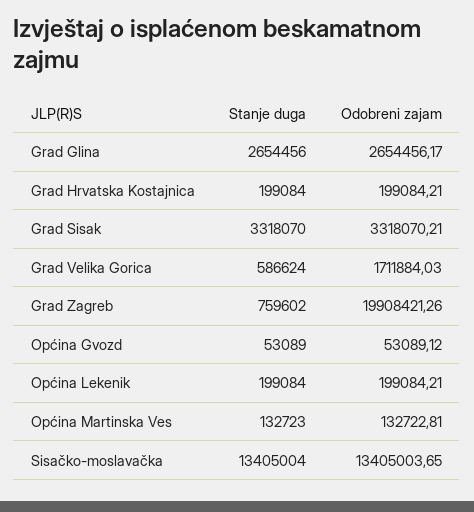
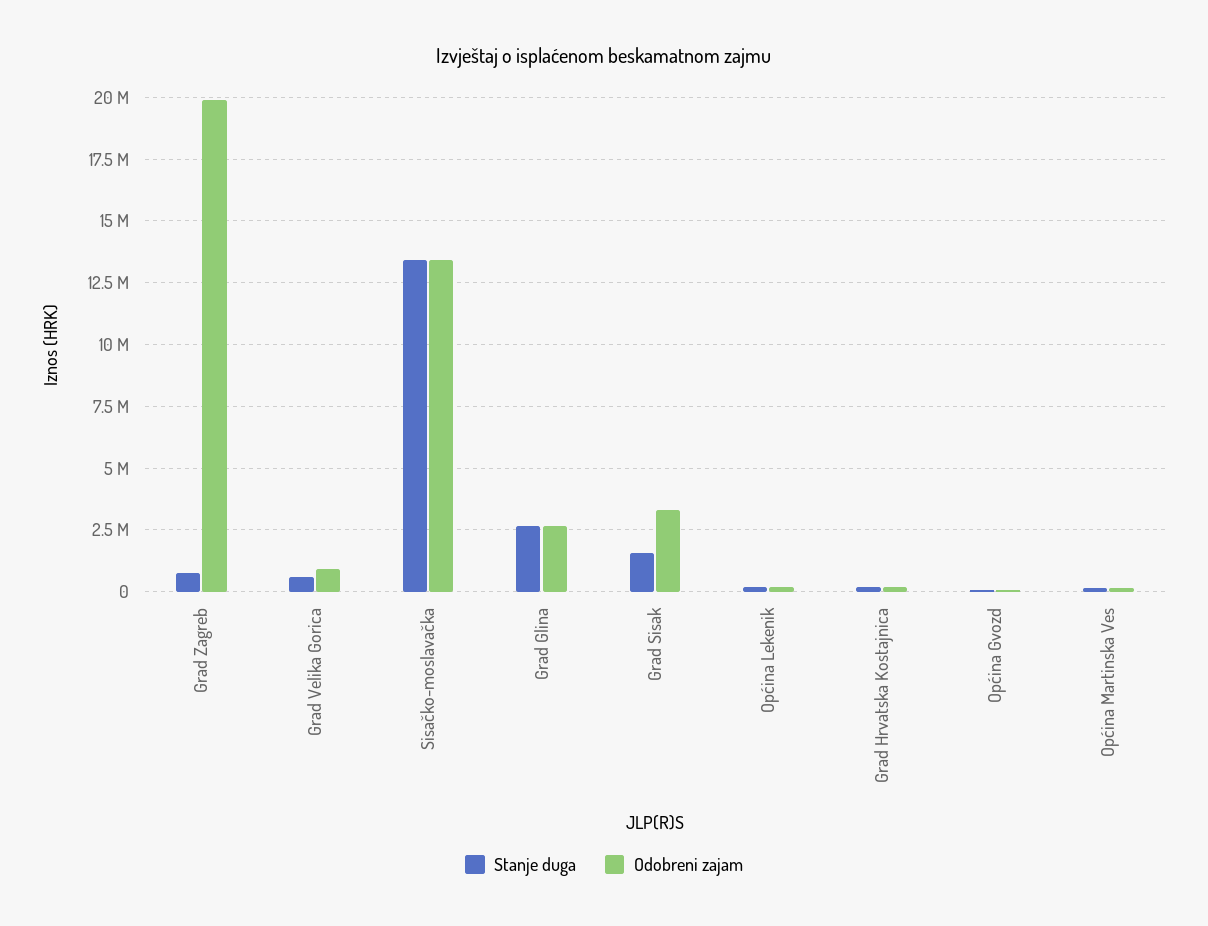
Stanje duga, Grad Sisak: 3318070 -> 1500000
Odobreni zajam, Grad Velika Gorica: 1711884.03 -> 1000000

